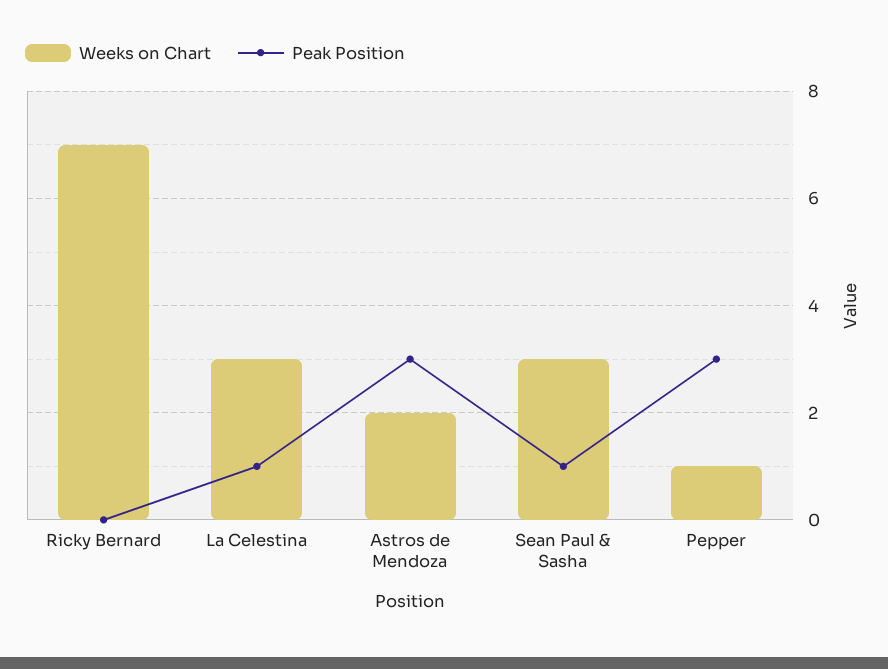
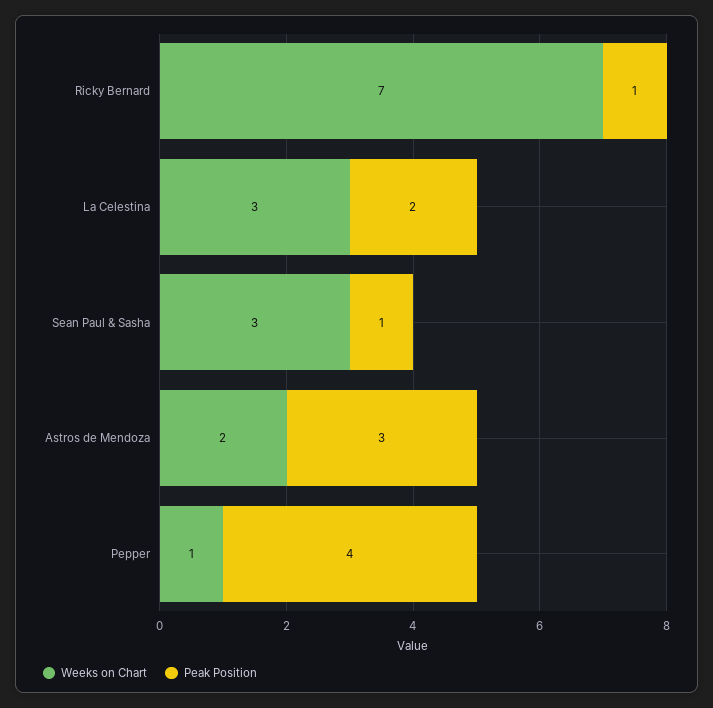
Peak Position, Ricky Bernard: 0 -> 1
Peak Position, La Celestina: 1 -> 2
Peak Position, Pepper: 3 -> 4

